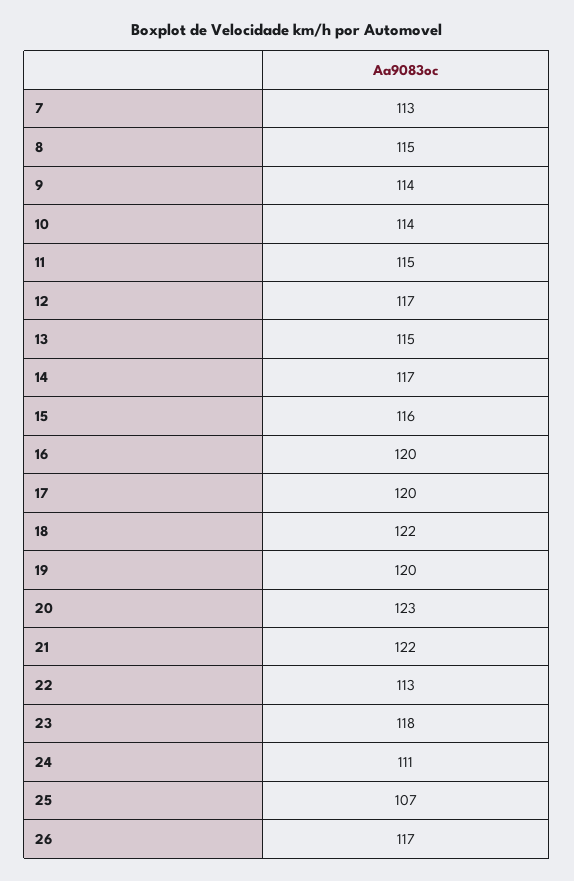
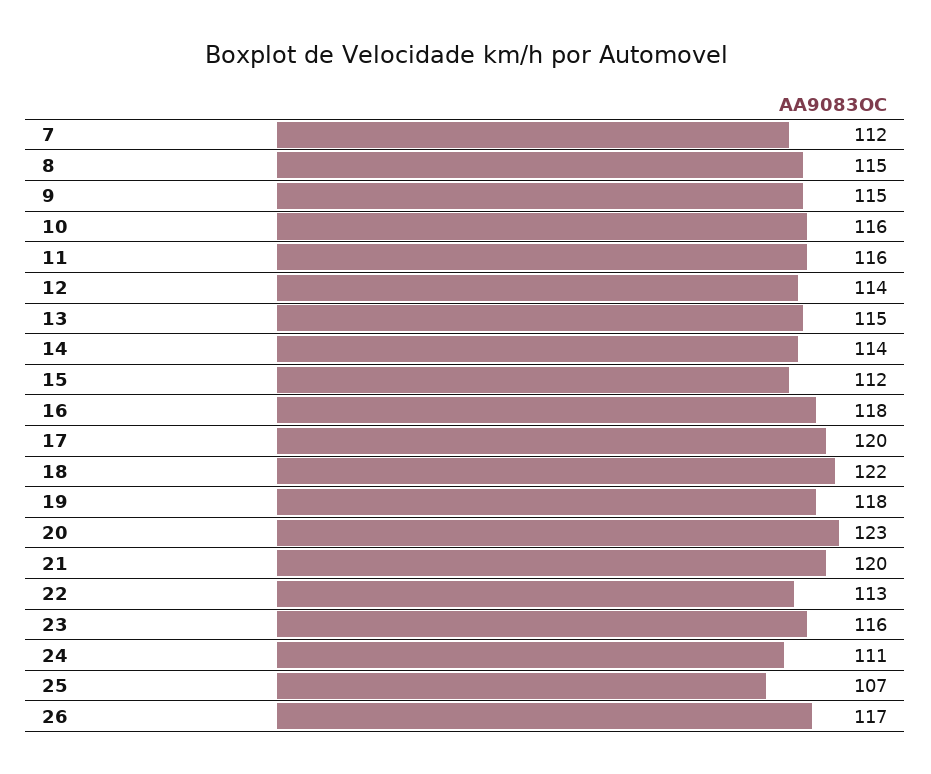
7: 113 -> 112
9: 114 -> 115
10: 114 -> 116
11: 115 -> 116
12: 117 -> 114
14: 117 -> 114
15: 116 -> 112
16: 120 -> 118
19: 120 -> 118
21: 122 -> 120
23: 118 -> 116

